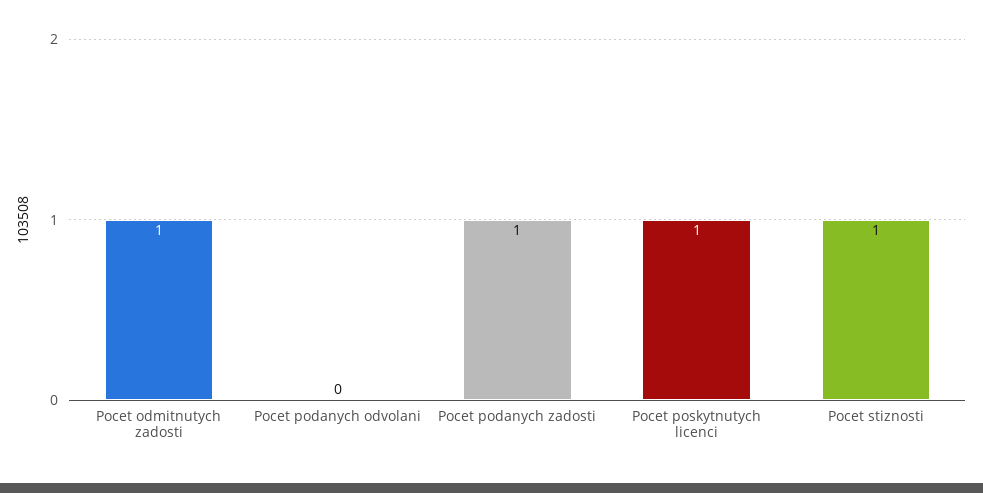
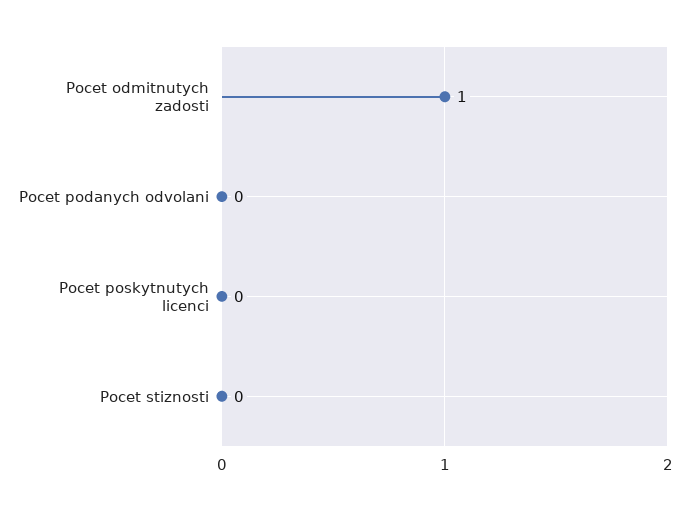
Pocet podanych zadosti: 1 -> none
Pocet poskytnutych licenci: 1 -> 0
Pocet stiznosti: 1 -> 0

